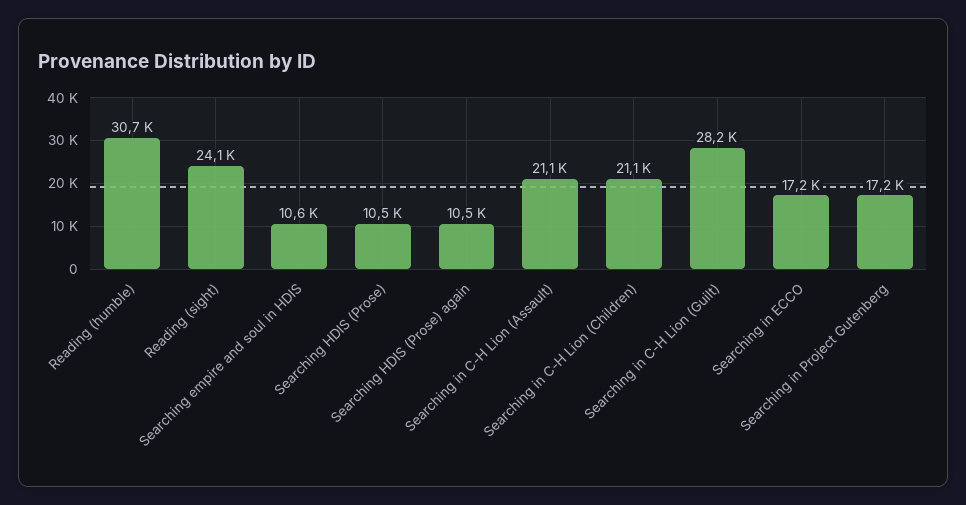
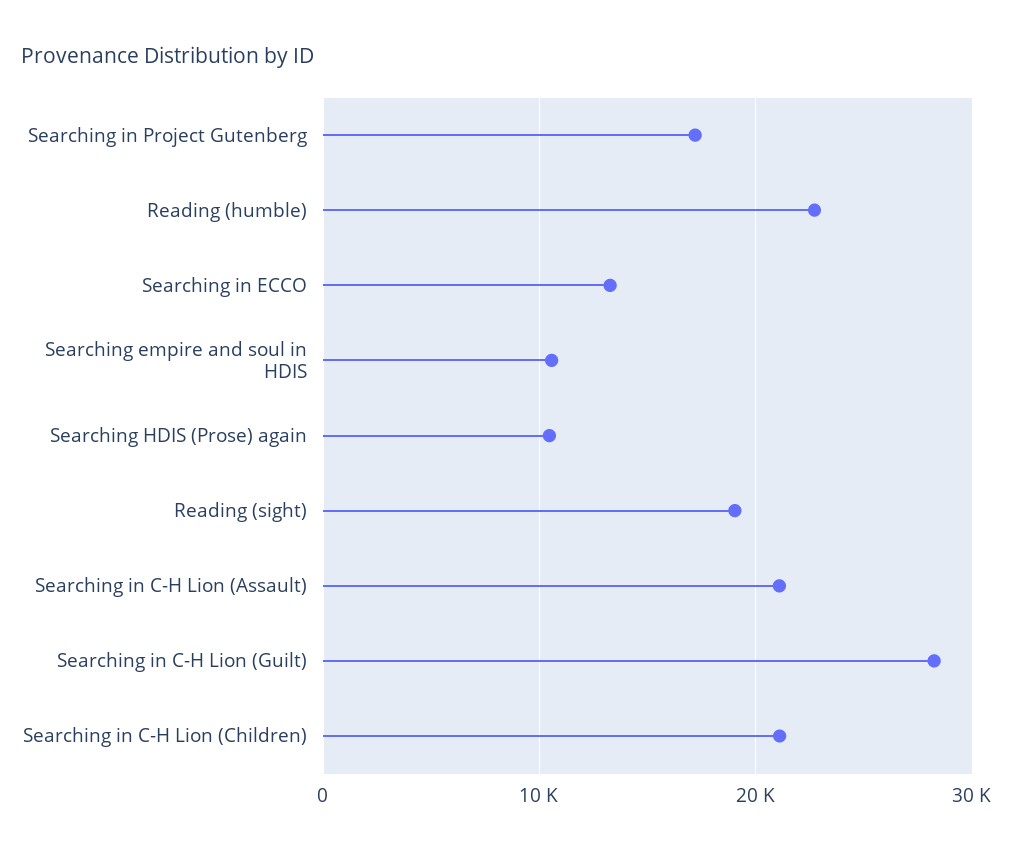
Reading (humble): 30700 -> 23000
Reading (sight): 24100 -> 19000
Searching HDIS (Prose): 10500 -> none
Searching in ECCO: 17200 -> 13000

